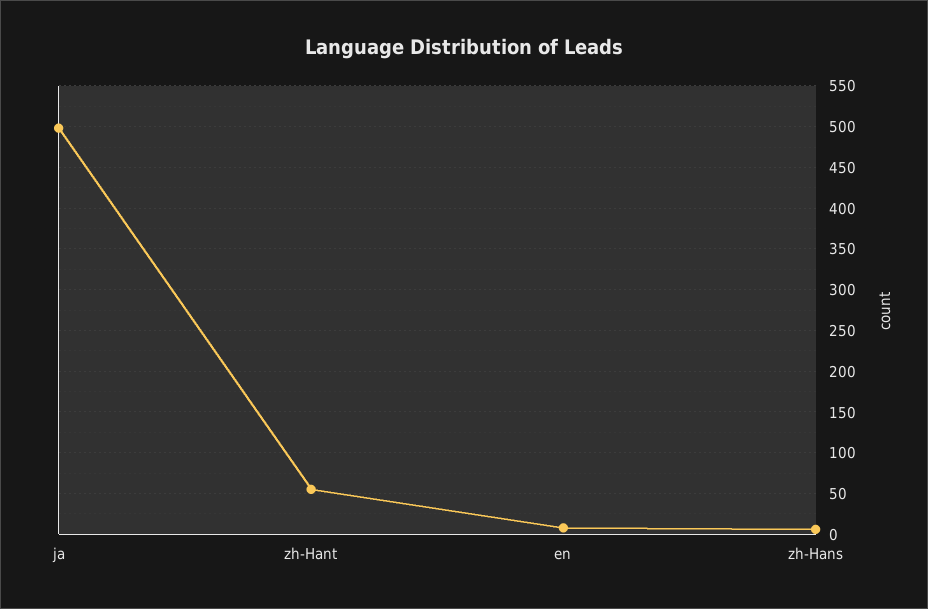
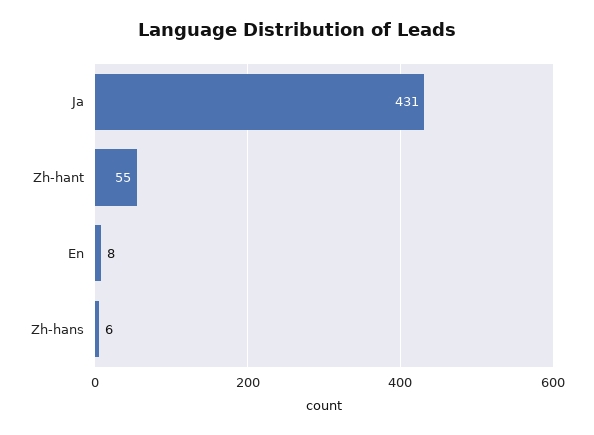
ja: 500 -> 431

